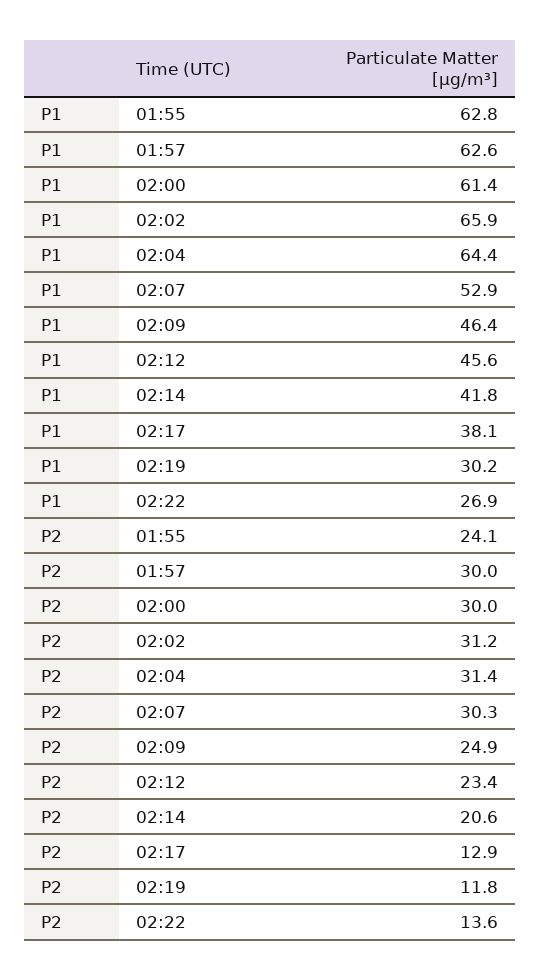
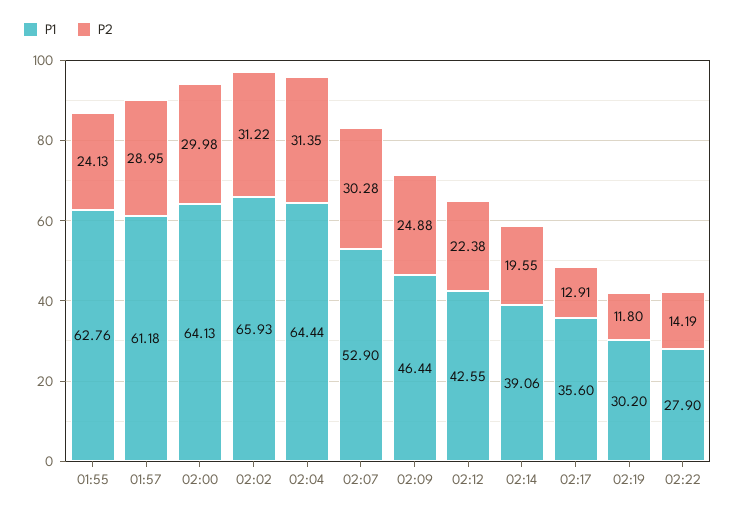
P1, 01:57: 62.6 -> 61.18
P1, 02:00: 61.4 -> 64.13
P1, 02:12: 45.6 -> 42.55
P1, 02:14: 41.8 -> 39.06
P1, 02:17: 38.1 -> 35.6
P1, 02:22: 26.9 -> 27.9
P2, 01:57: 30 -> 28.95
P2, 02:12: 23.4 -> 22.38
P2, 02:14: 20.6 -> 19.55
P2, 02:22: 13.6 -> 14.19

